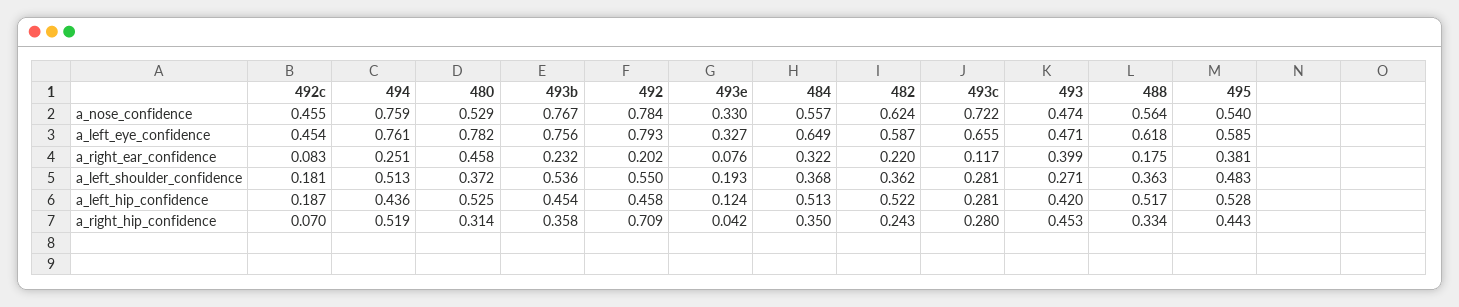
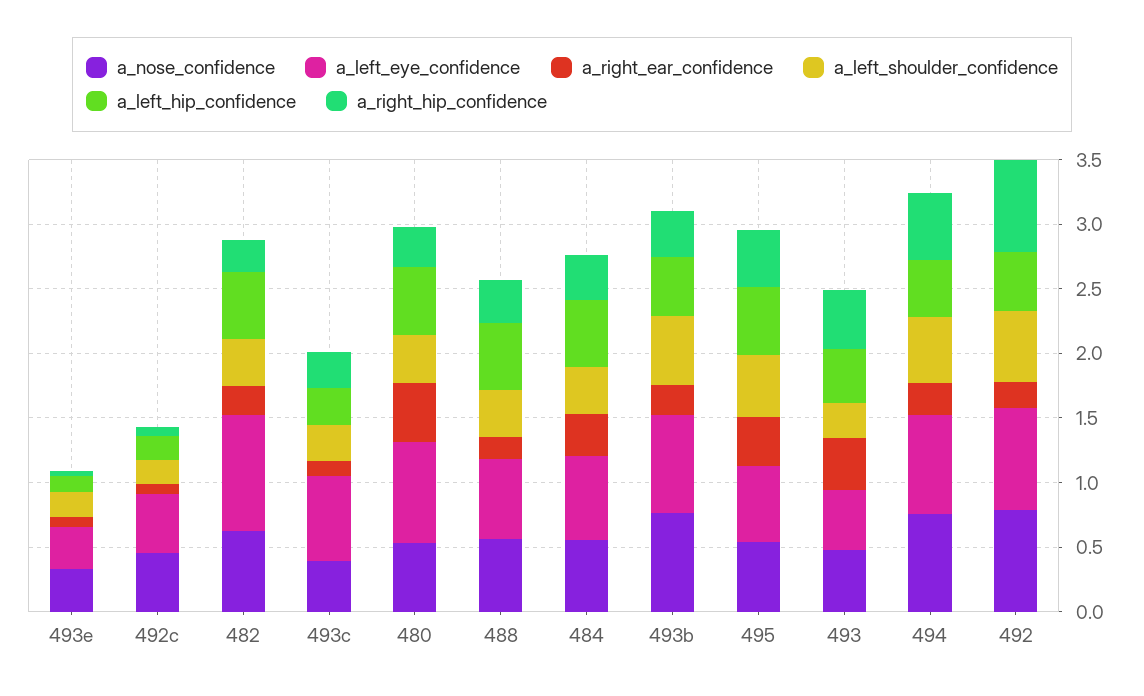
a_nose_confidence, 493c: 0.722 -> 0.4
a_left_eye_confidence, 482: 0.587 -> 0.9

